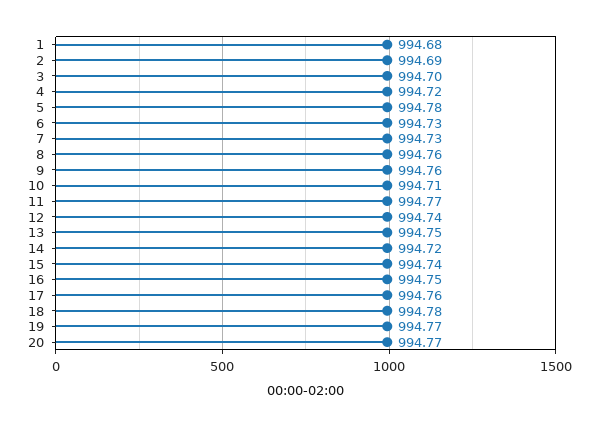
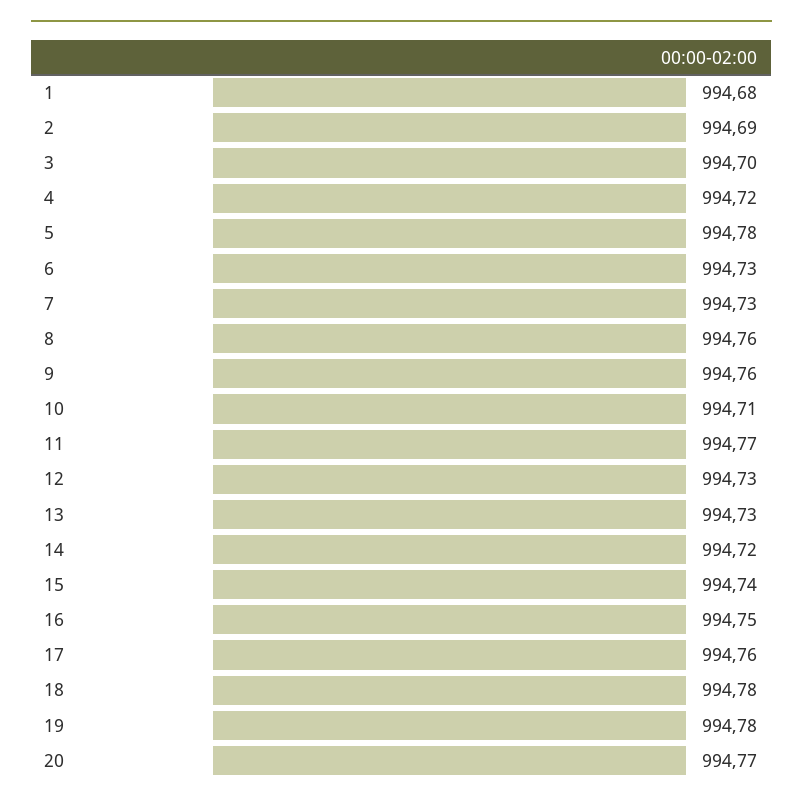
12: 994.74 -> 994.73
13: 994.75 -> 994.73
19: 994.77 -> 994.78

